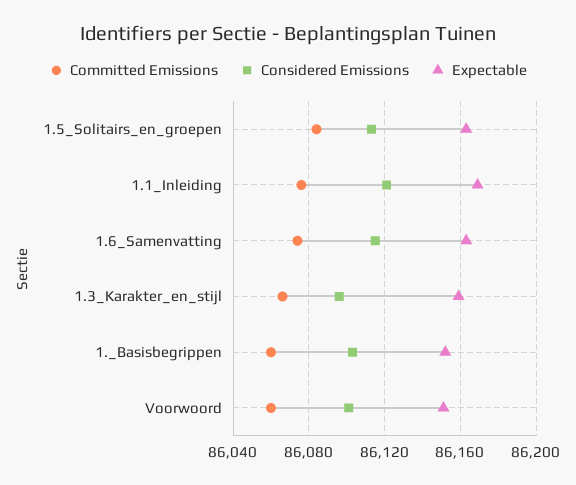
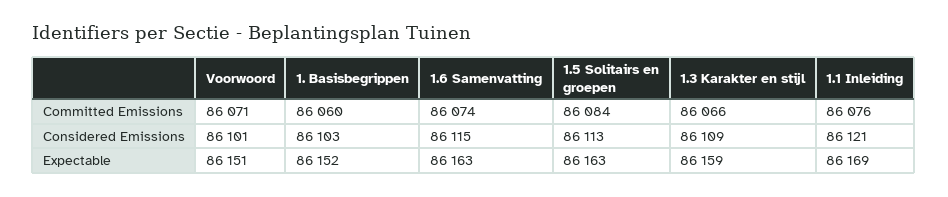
Considered Emissions, 1.3_Karakter_en_stijl: 86095 -> 86109
Committed Emissions, Voorwoord: 86060 -> 86071

